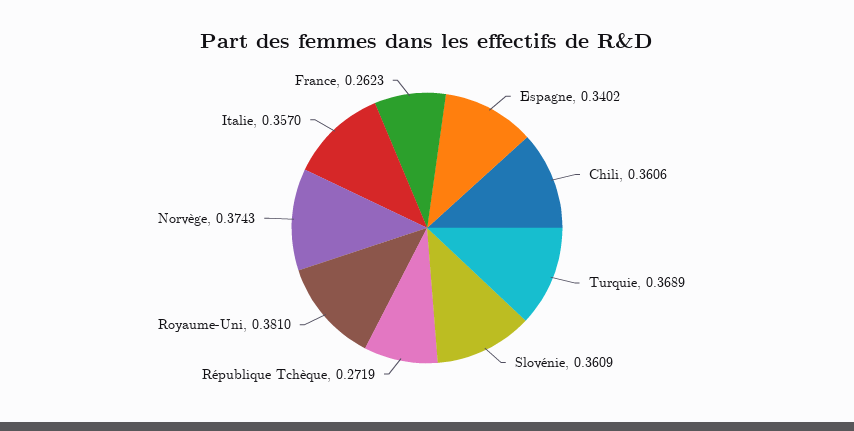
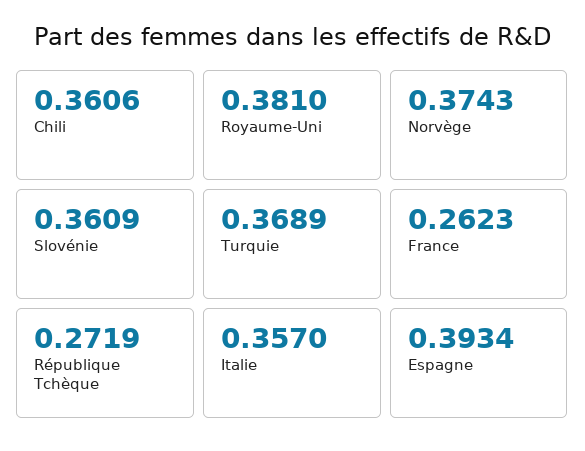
Espagne: 0.3402 -> 0.3934

